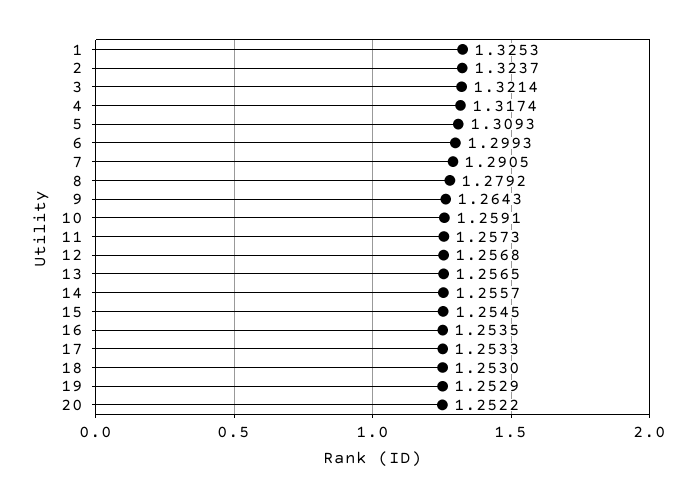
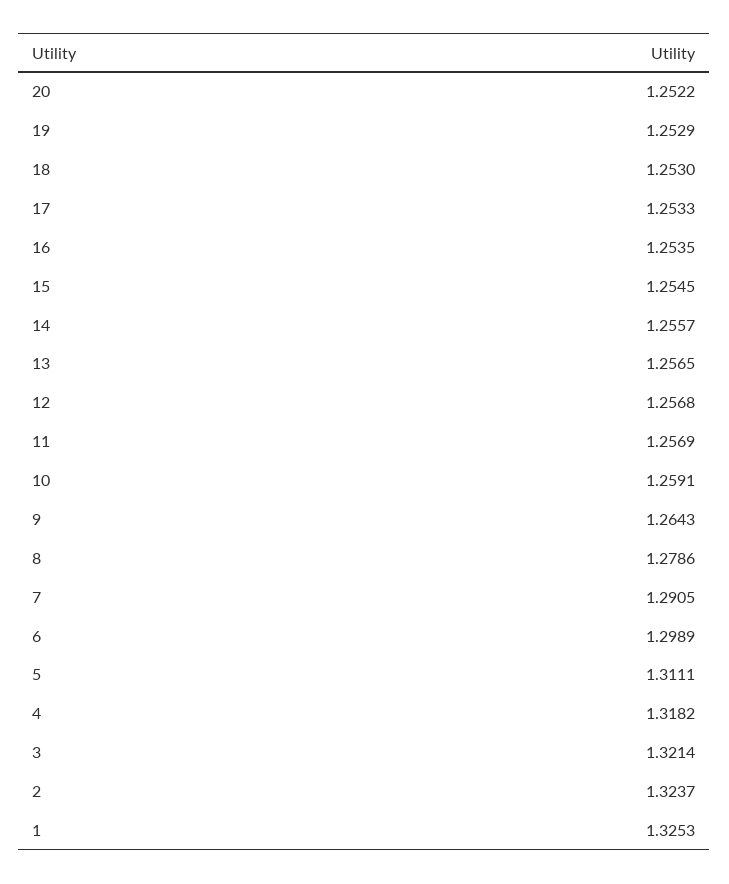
4: 1.3174 -> 1.3182
5: 1.3093 -> 1.3111
6: 1.2993 -> 1.2989
8: 1.2792 -> 1.2786
11: 1.2573 -> 1.2569

